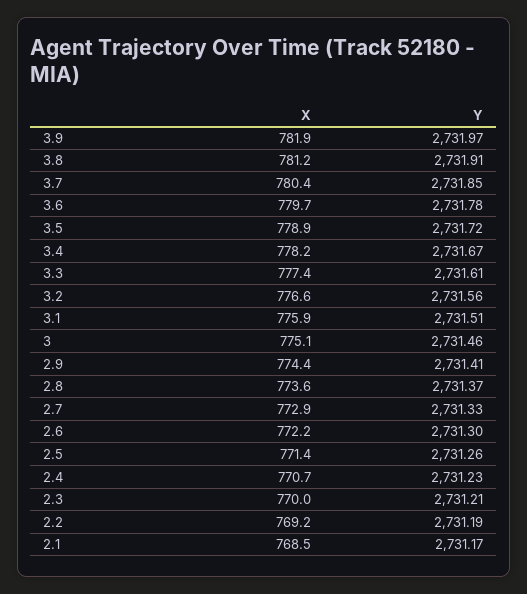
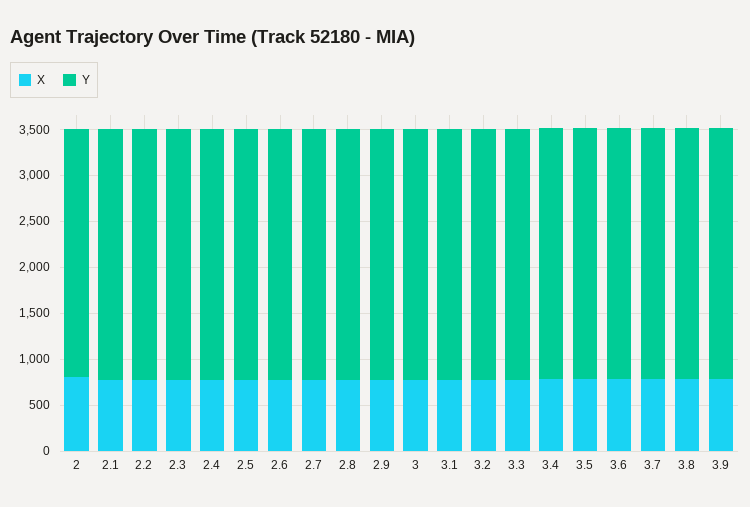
X, 2: none -> 800
Y, 2: none -> 2700

